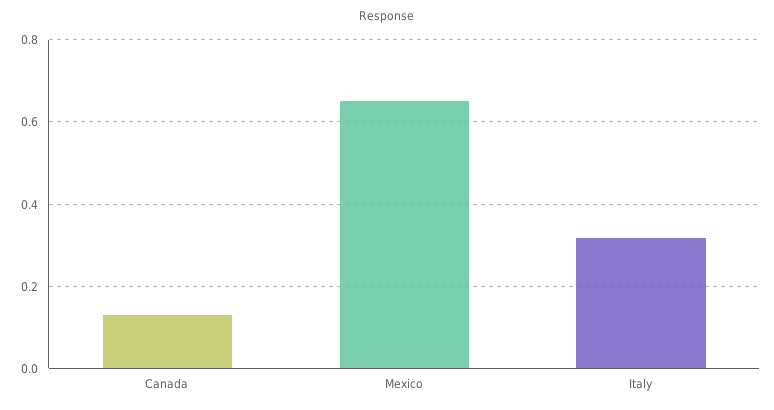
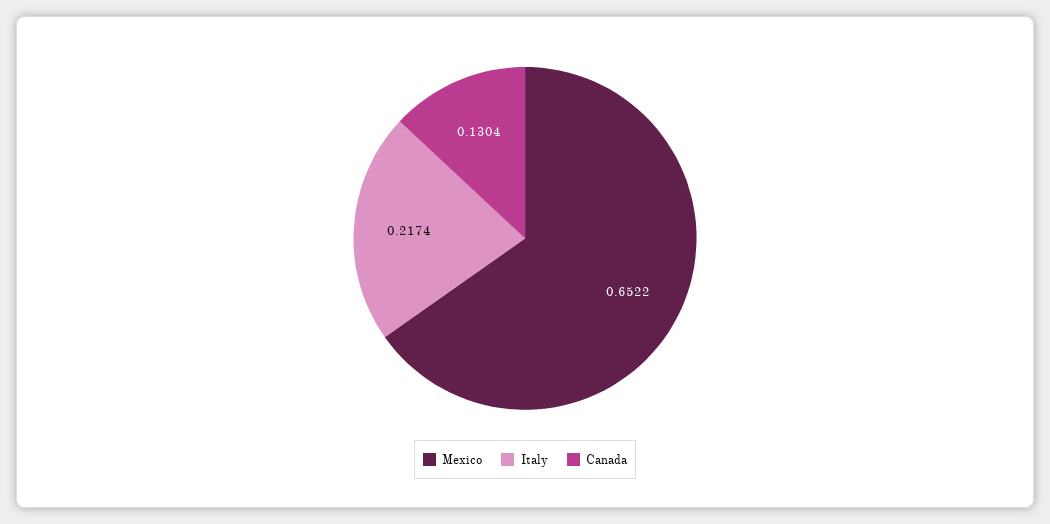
Italy: 0.32 -> 0.2174

